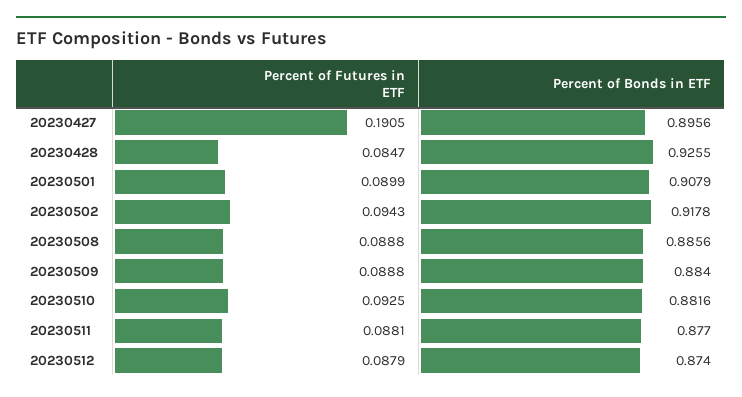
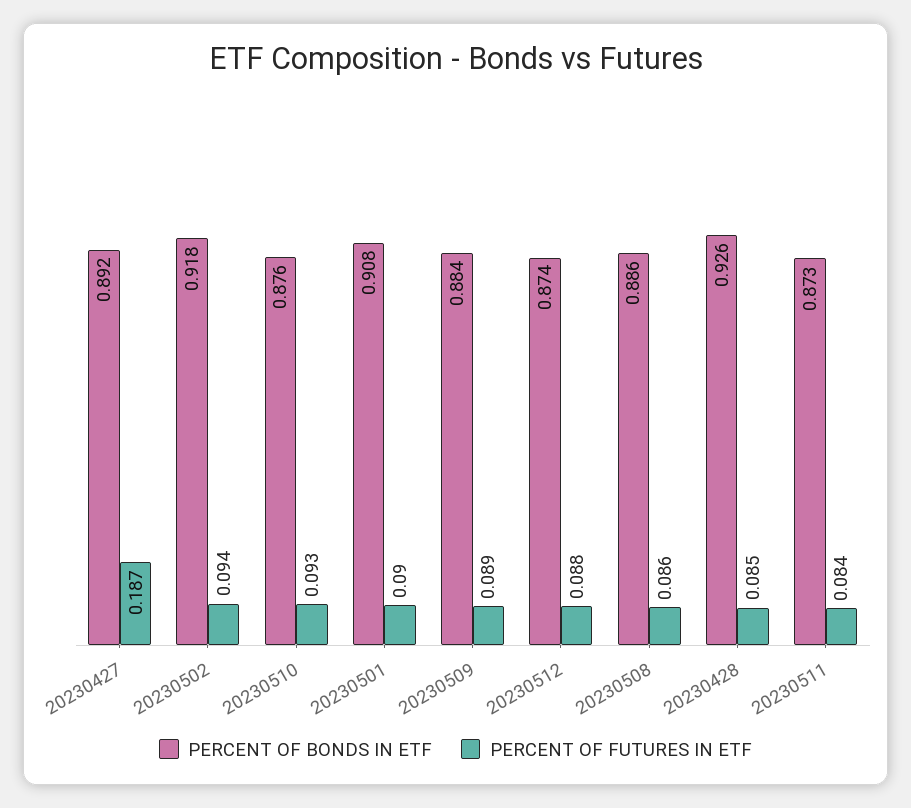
Percent of Futures in ETF, 20230427: 0.1905 -> 0.187
Percent of Bonds in ETF, 20230427: 0.8956 -> 0.892
Percent of Futures in ETF, 20230508: 0.0888 -> 0.086
Percent of Bonds in ETF, 20230510: 0.8816 -> 0.876
Percent of Futures in ETF, 20230511: 0.0881 -> 0.084
Percent of Bonds in ETF, 20230511: 0.877 -> 0.873

